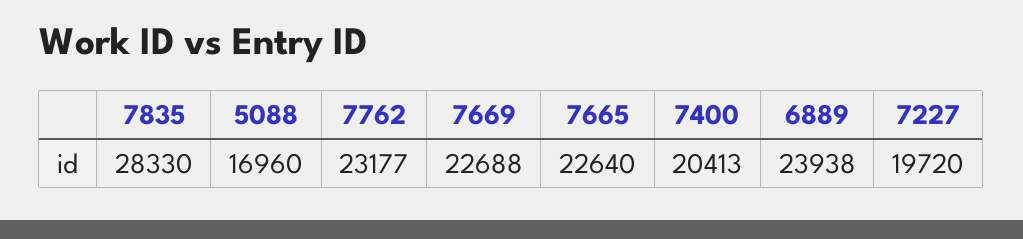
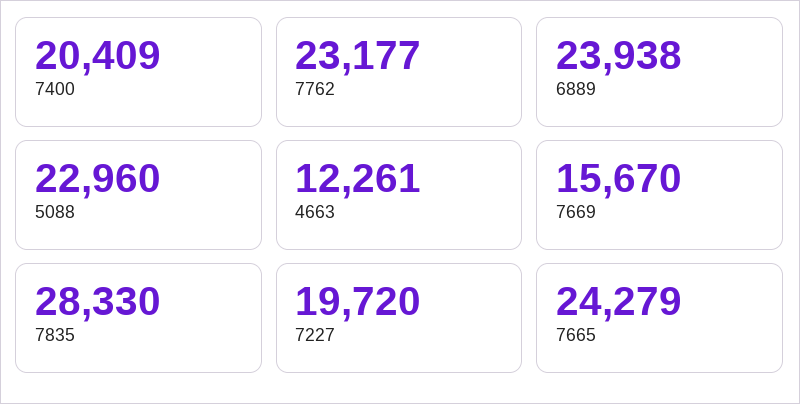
5088: 16960 -> 22960
7669: 22688 -> 15670
7665: 22640 -> 24279
7400: 20413 -> 20409
4663: none -> 12261

